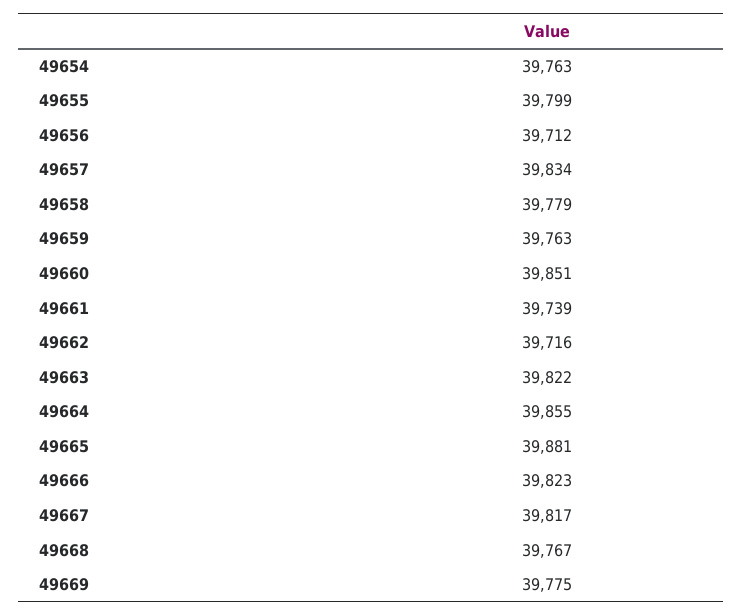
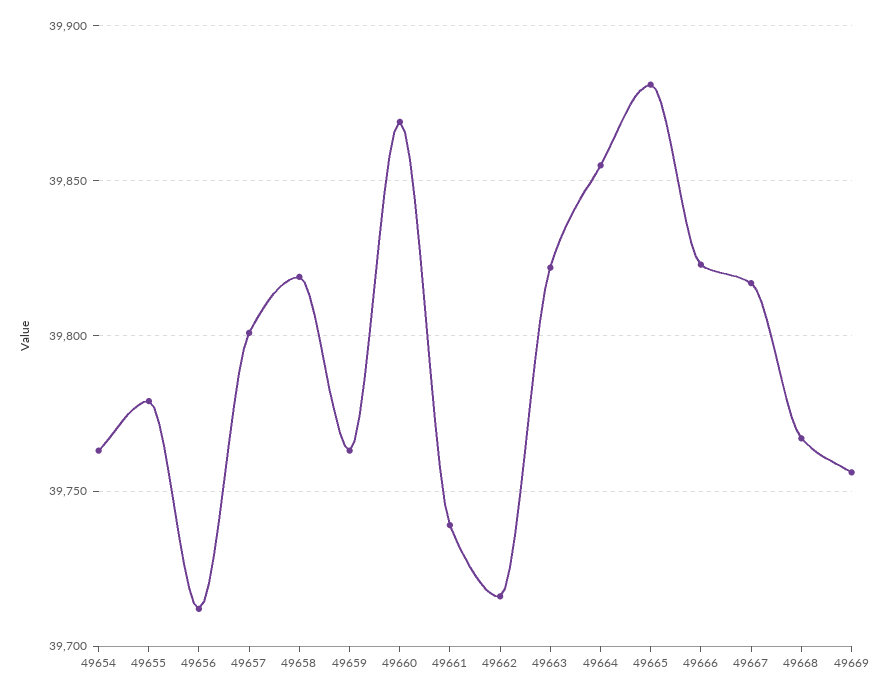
49655: 39799 -> 39780
49657: 39834 -> 39800
49658: 39779 -> 39820
49660: 39851 -> 39870
49669: 39775 -> 39755

